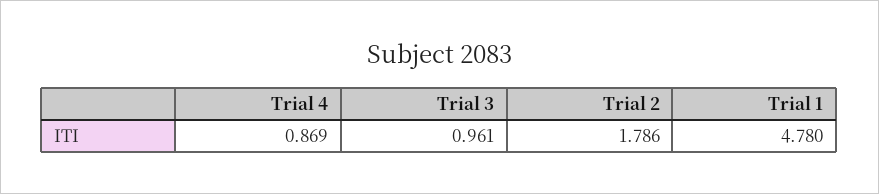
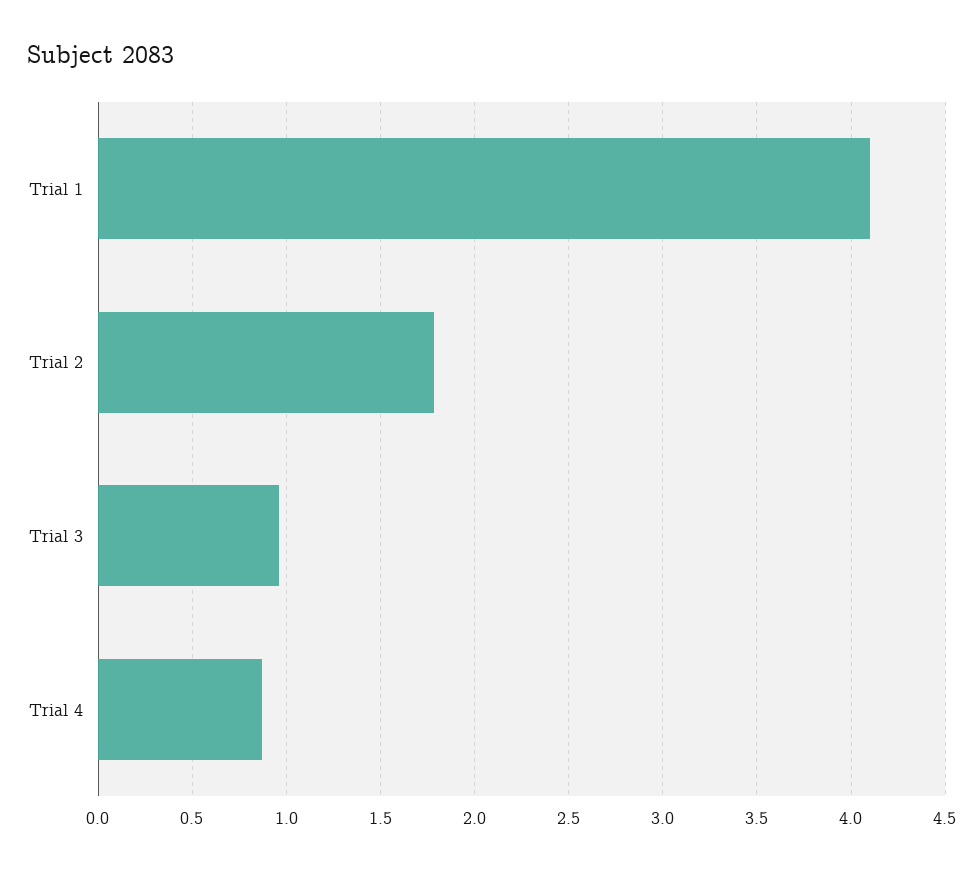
Trial 1: 4.78 -> 4.1

